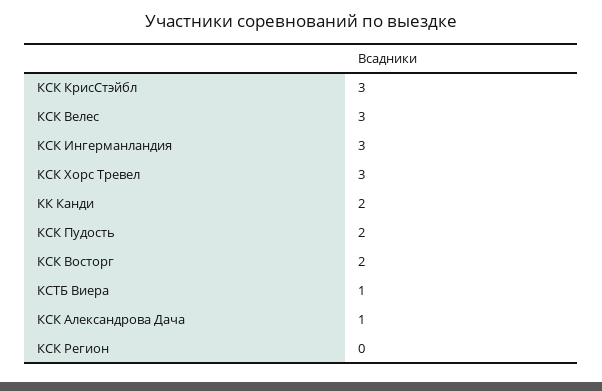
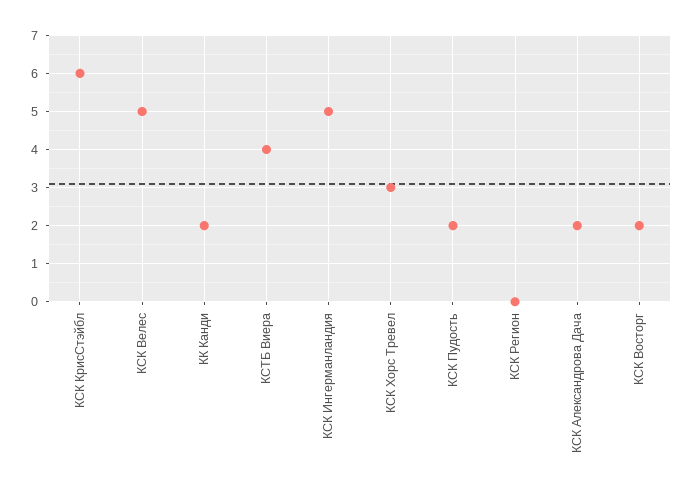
КСК КрисСтэйбл: 3 -> 6
КСК Велес: 3 -> 5
КСК Ингерманландия: 3 -> 5
КСТБ Виера: 1 -> 4
КСК Александрова Дача: 1 -> 2

